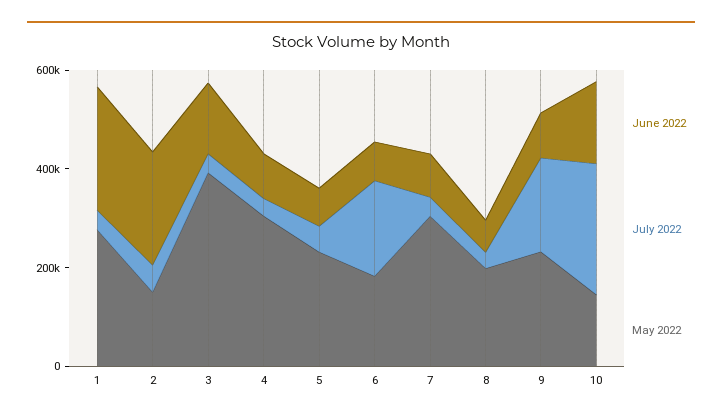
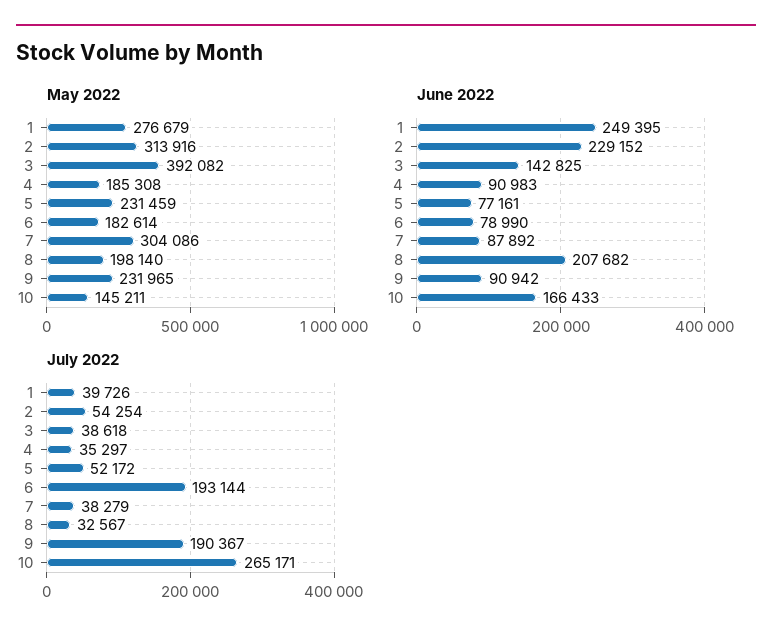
May 2022, 2: 150000 -> 313916
May 2022, 4: 300000 -> 185308
June 2022, 8: 50000 -> 207682

